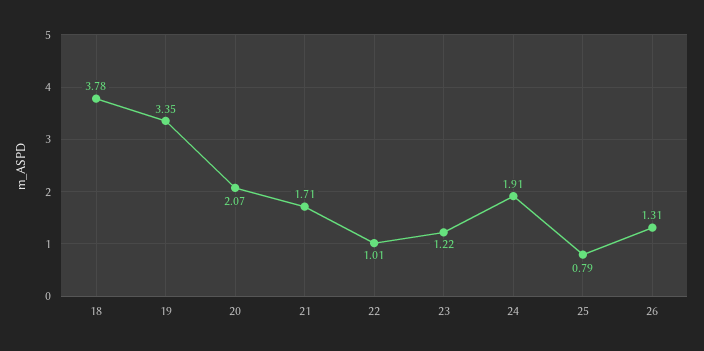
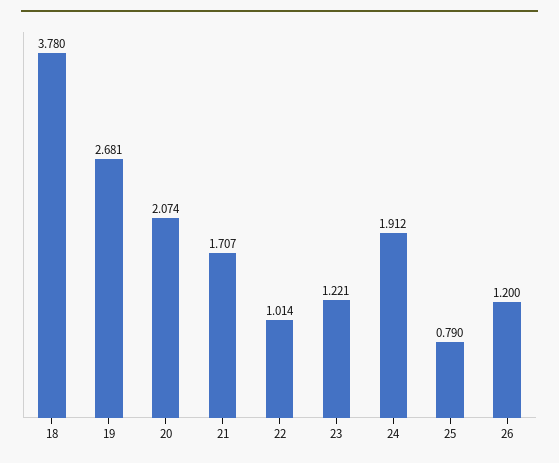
19: 3.35 -> 2.681
26: 1.31 -> 1.2

